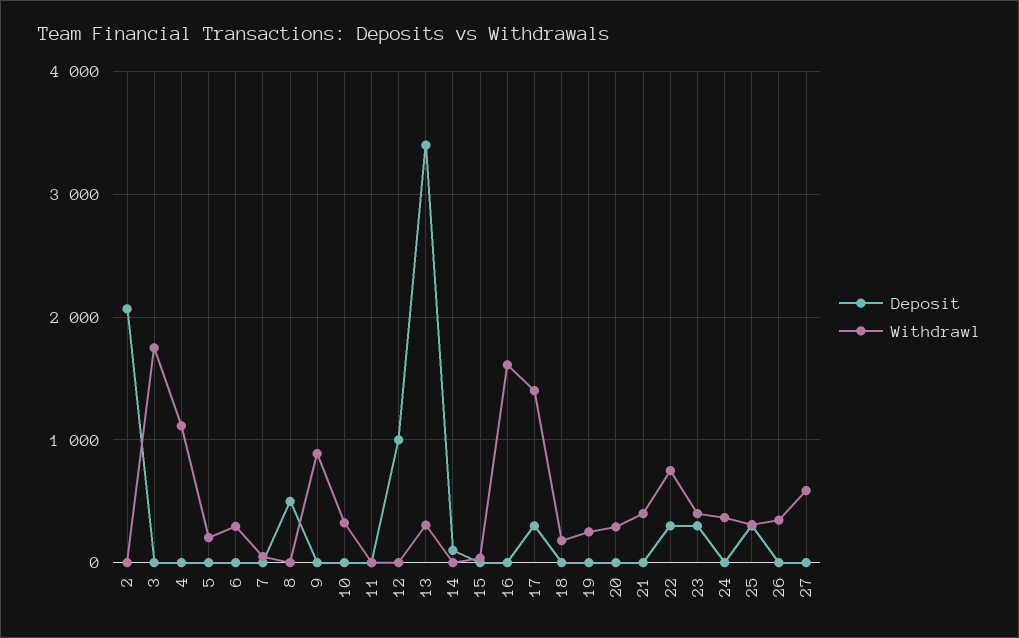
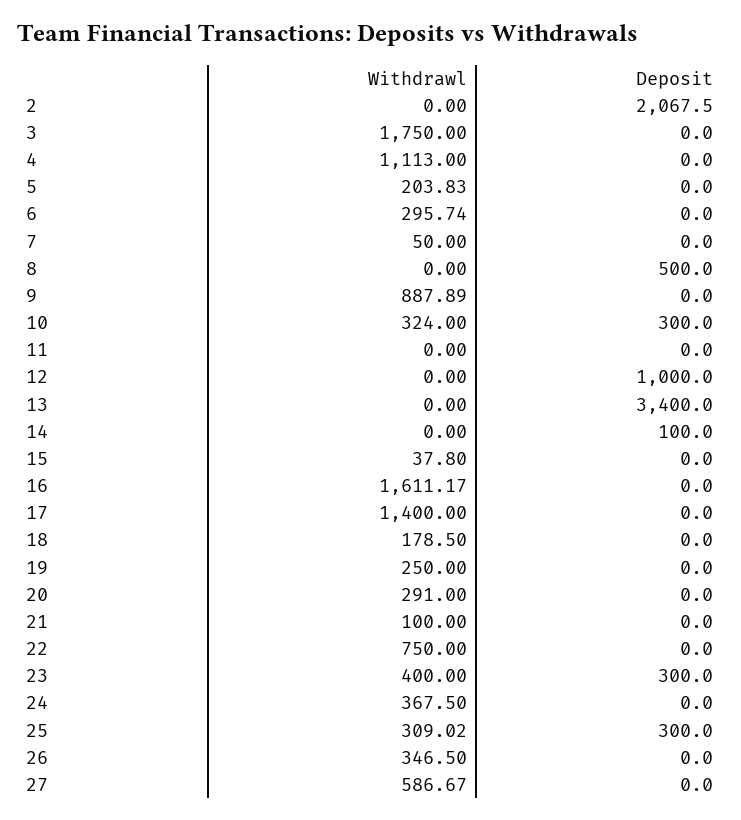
Deposit, 10: 0 -> 300
Withdrawl, 13: 300 -> 0
Deposit, 17: 300 -> 0
Withdrawl, 21: 400 -> 100
Deposit, 22: 300 -> 0

